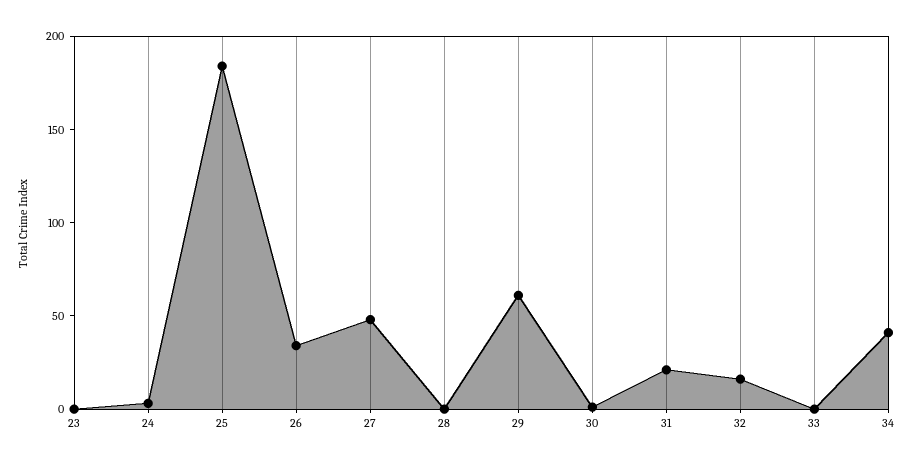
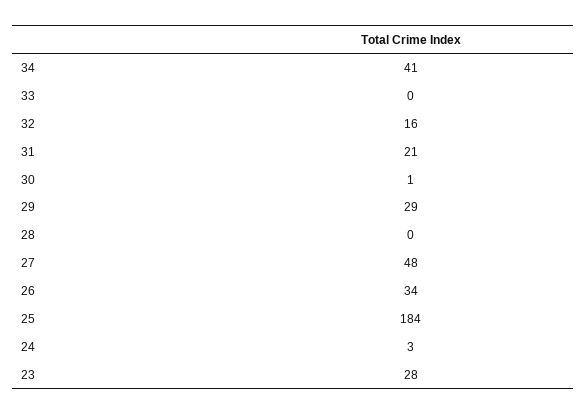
23: 0 -> 28
29: 60 -> 29

